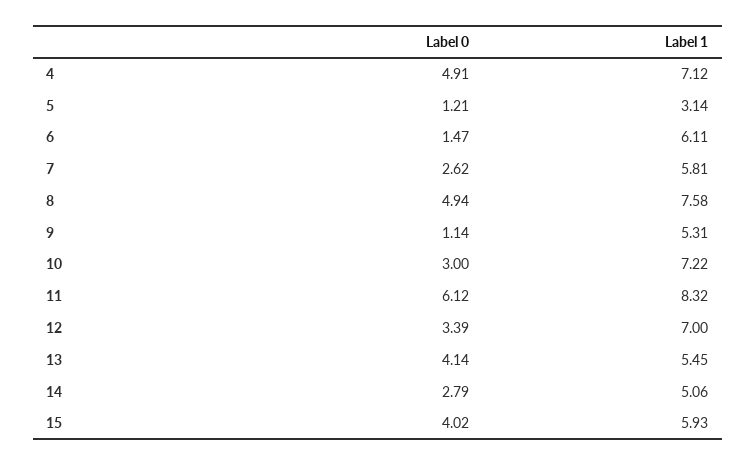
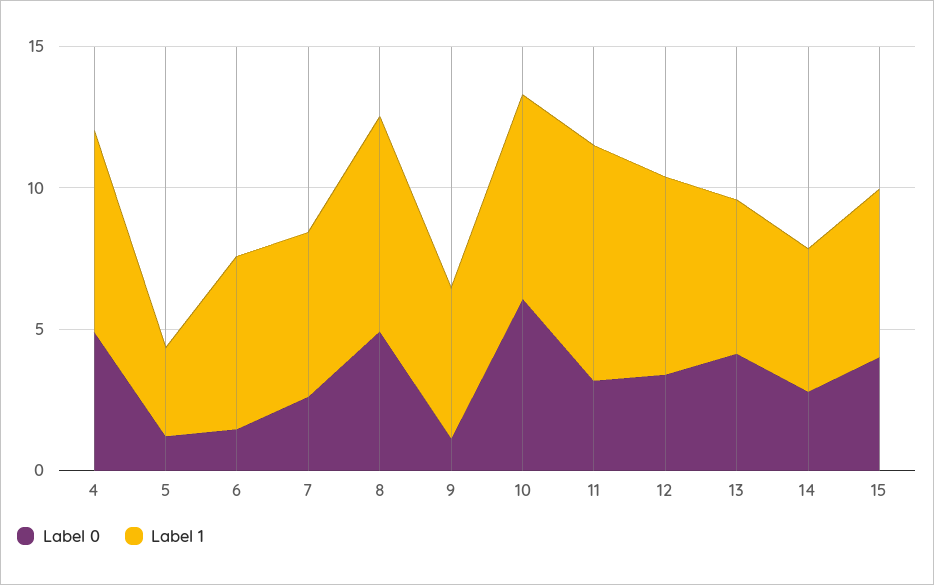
Label 0, 10: 3 -> 6
Label 0, 11: 6.12 -> 3

